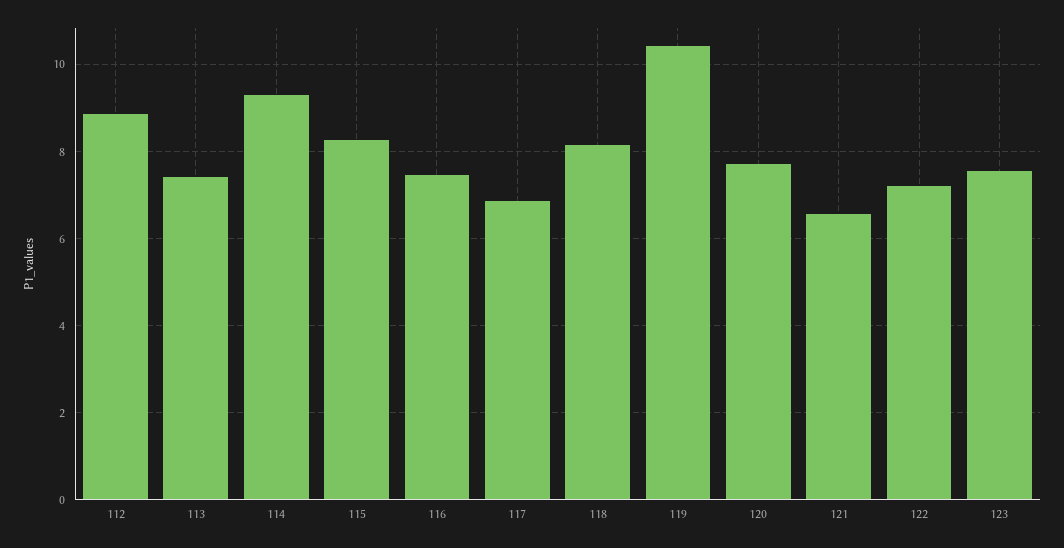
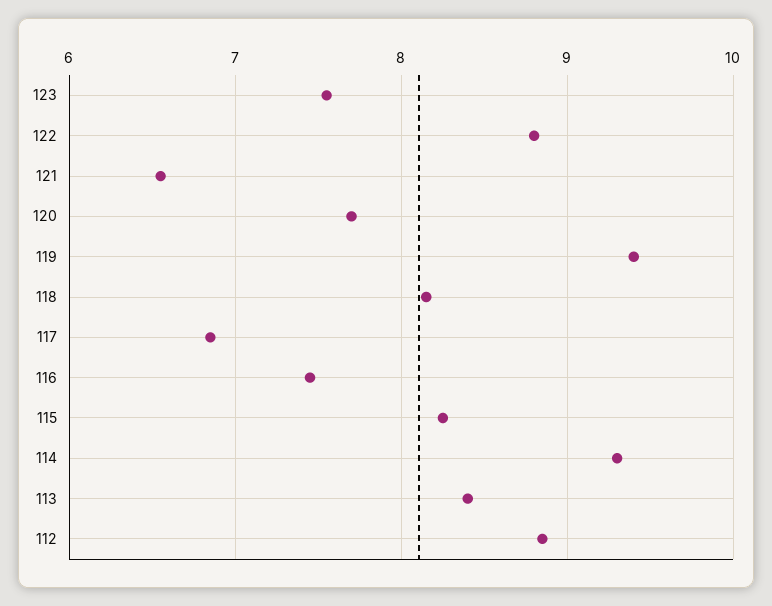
113: 7.4 -> 8.4
119: 10.4 -> 9.4
122: 7.2 -> 8.8

